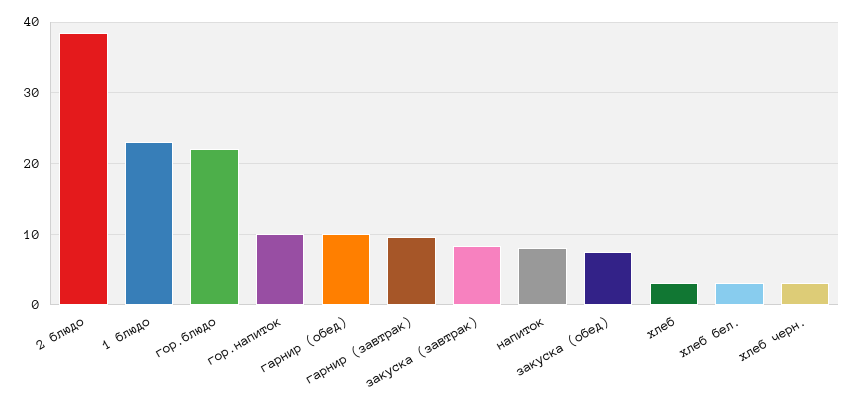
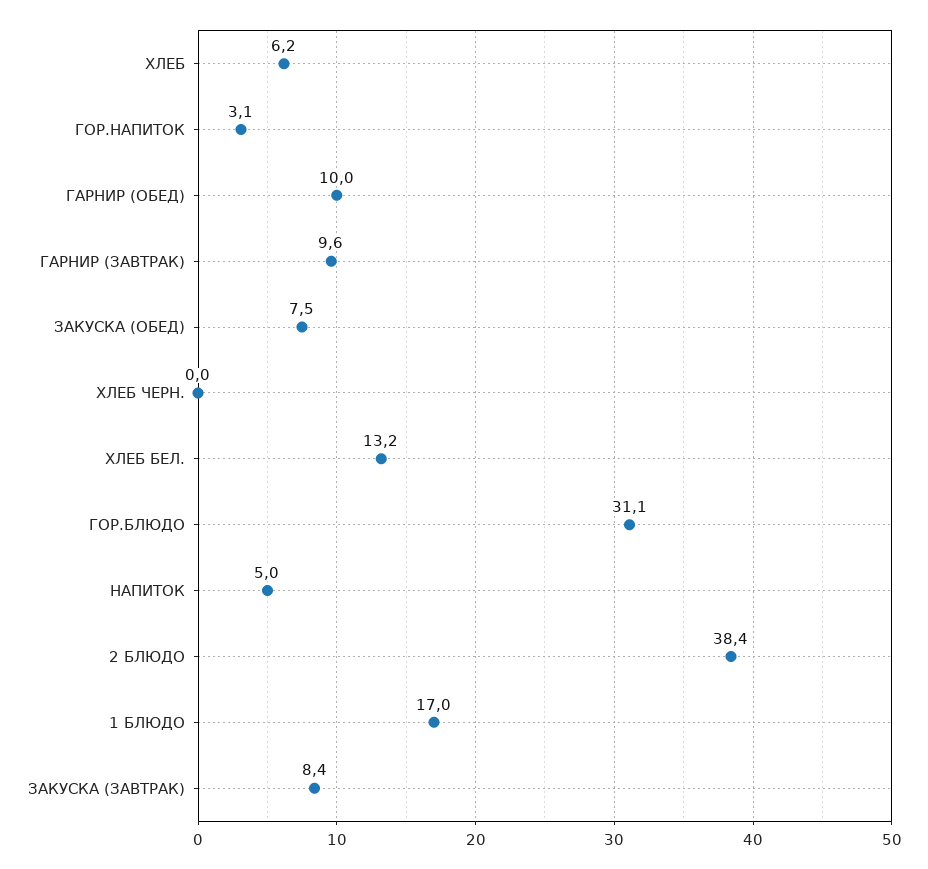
1 блюдо: 23 -> 17
гор.блюдо: 22 -> 31.1
гор.напиток: 10 -> 3.1
напиток: 8 -> 5
хлеб: 3 -> 6.2
хлеб бел.: 3 -> 13.2
хлеб черн.: 3 -> 0

